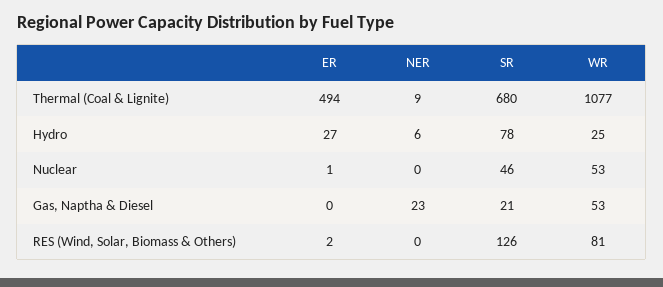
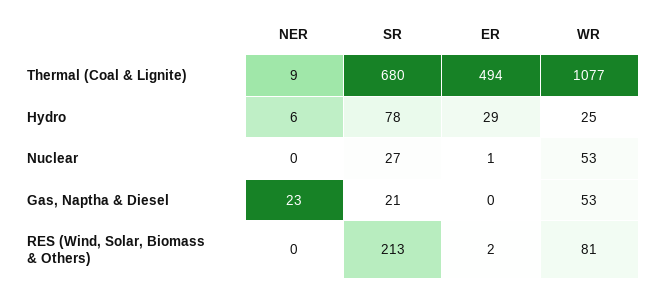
ER, Hydro: 27 -> 29
SR, Nuclear: 46 -> 27
SR, RES (Wind, Solar, Biomass & Others): 126 -> 213

